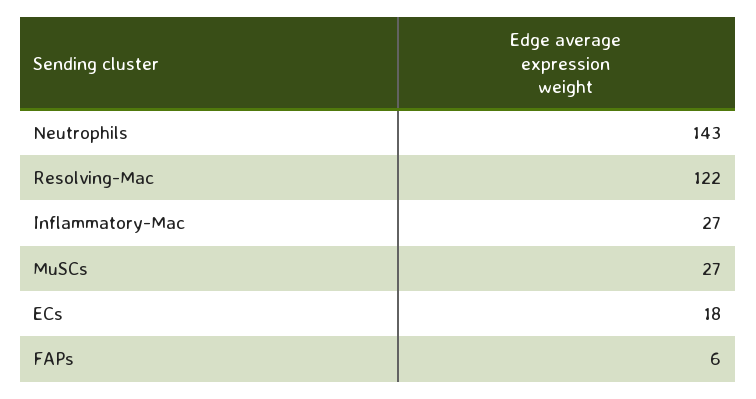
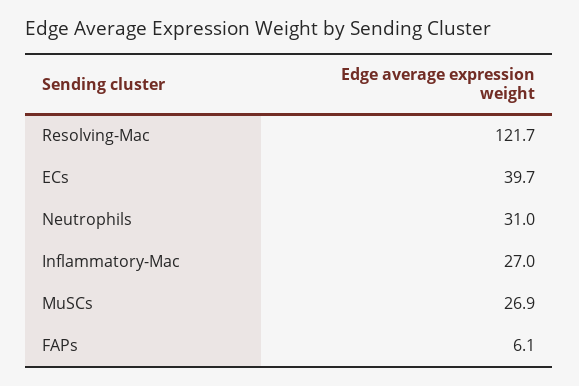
Neutrophils: 143 -> 31
ECs: 18 -> 39.7

